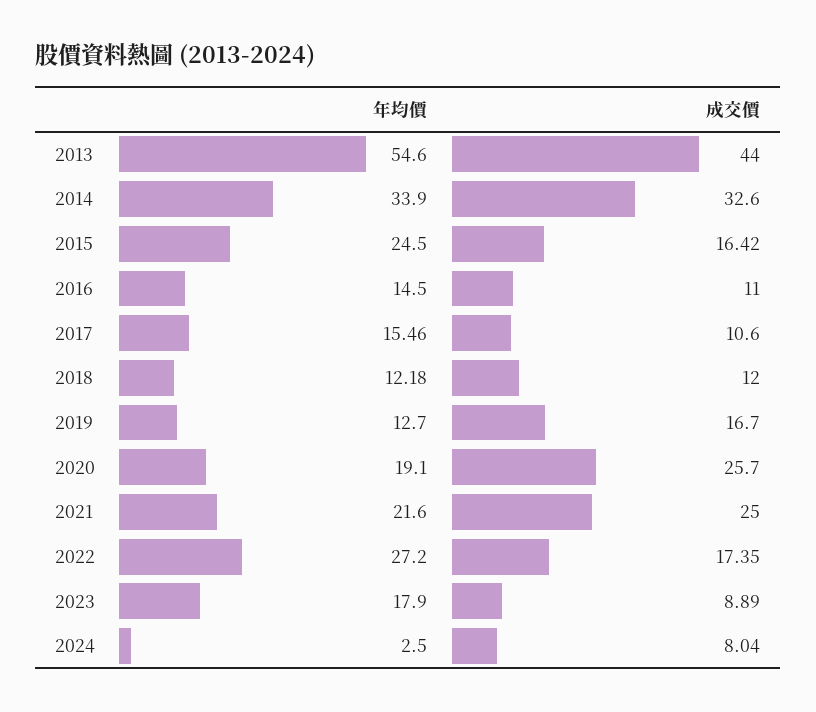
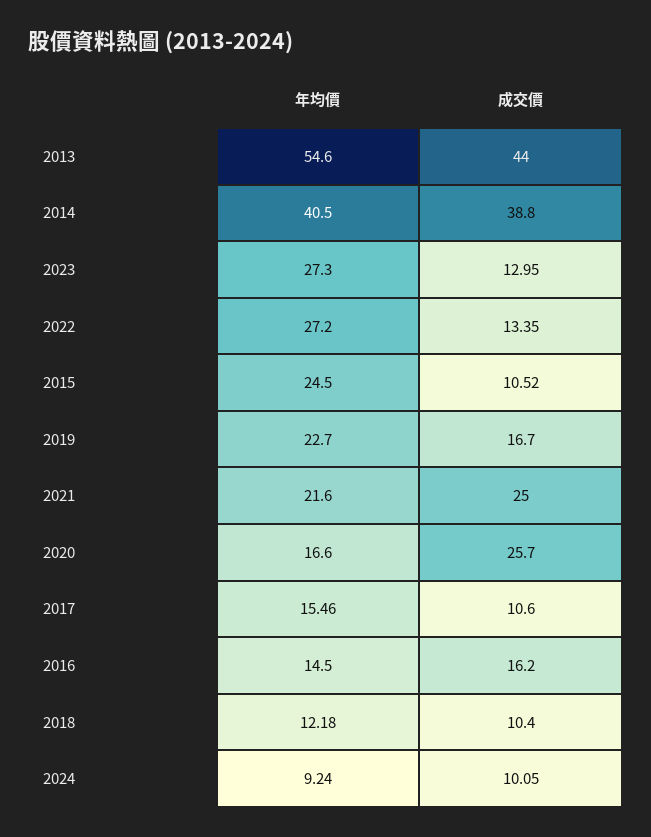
年均價, 2014: 33.9 -> 40.5
成交價, 2014: 32.6 -> 38.8
成交價, 2015: 16.42 -> 10.52
成交價, 2016: 11 -> 16.2
成交價, 2018: 12 -> 10.4
年均價, 2019: 12.7 -> 22.7
年均價, 2020: 19.1 -> 16.6
成交價, 2022: 17.35 -> 13.35
年均價, 2023: 17.9 -> 27.3
成交價, 2023: 8.89 -> 12.95
年均價, 2024: 2.5 -> 9.24
成交價, 2024: 8.04 -> 10.05

